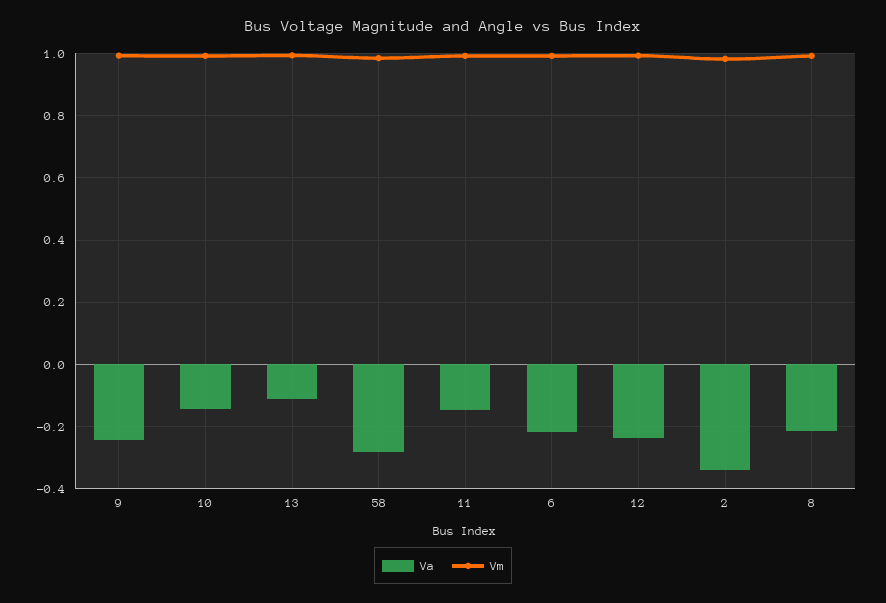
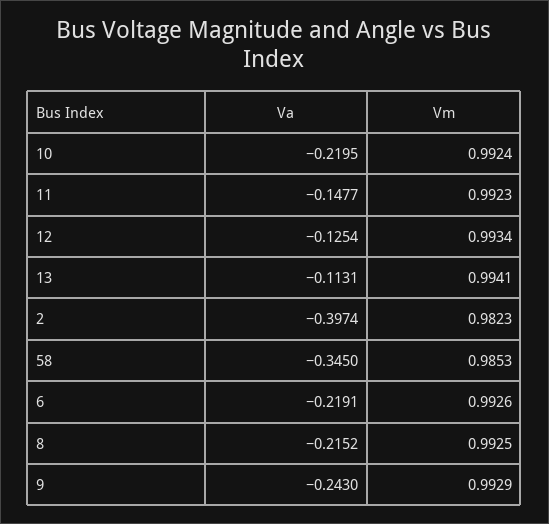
Va, 10: -0.14 -> -0.2195
Va, 58: -0.28 -> -0.345
Va, 12: -0.24 -> -0.1254
Va, 2: -0.34 -> -0.3974

